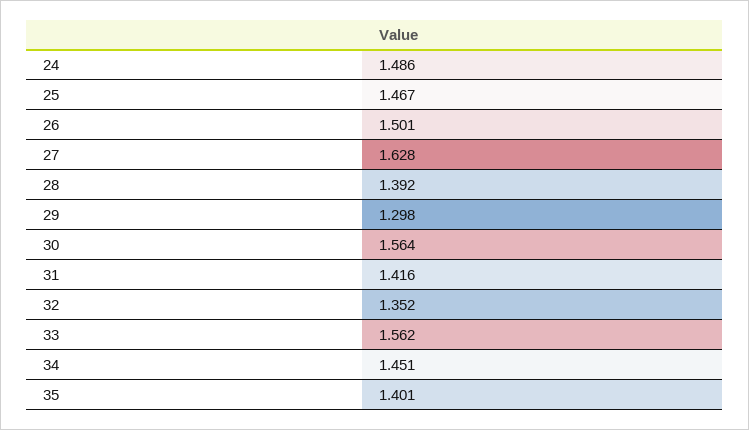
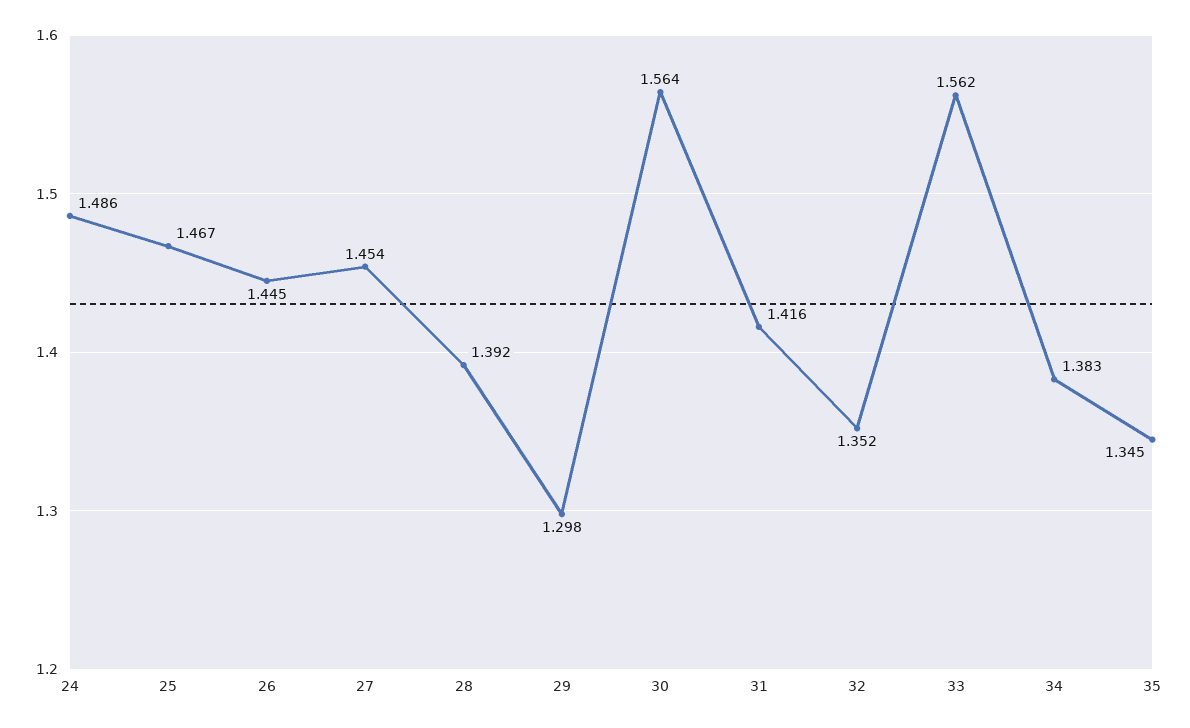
26: 1.501 -> 1.445
27: 1.628 -> 1.454
34: 1.451 -> 1.383
35: 1.401 -> 1.345

